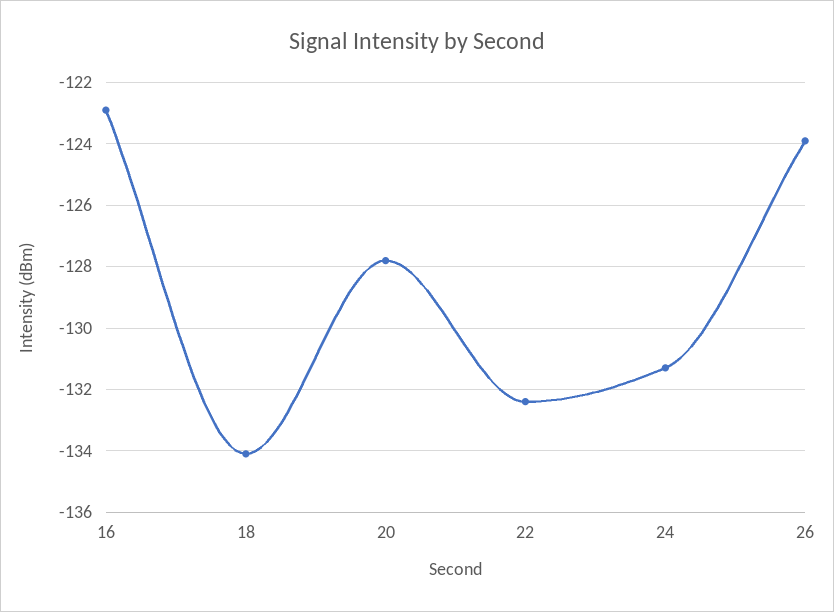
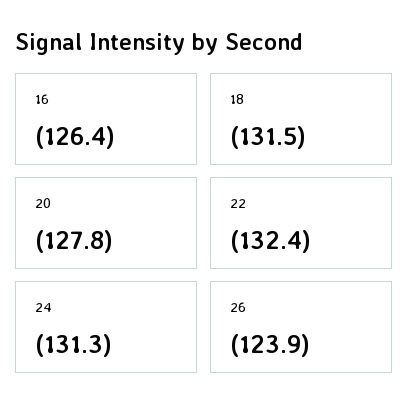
16: -123 -> -126.4
18: -134 -> -131.5

